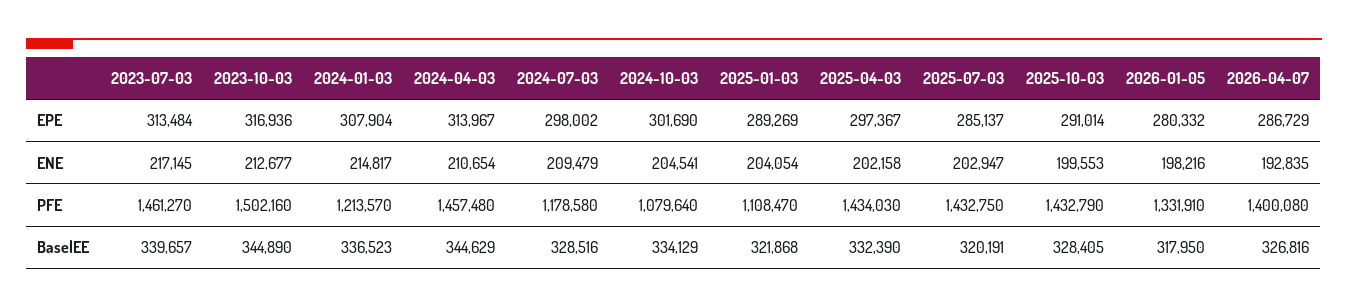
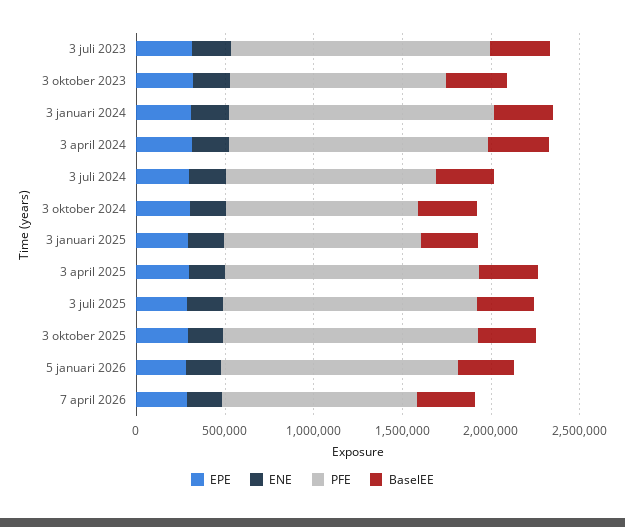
PFE, 2023-10-03: 1502160 -> 1200000
PFE, 2024-01-03: 1213570 -> 1500000
PFE, 2026-04-07: 1400080 -> 1100000

